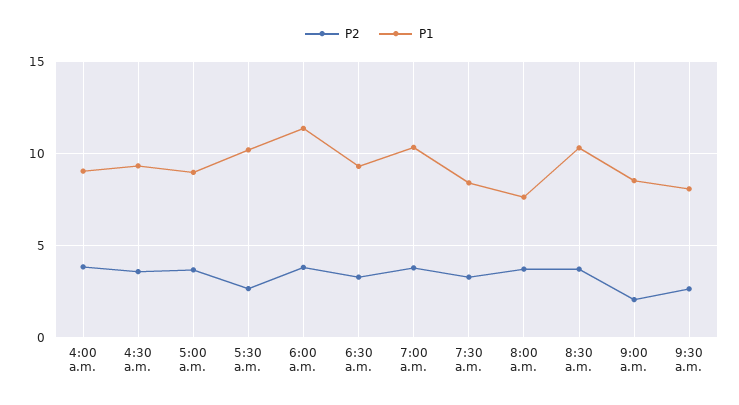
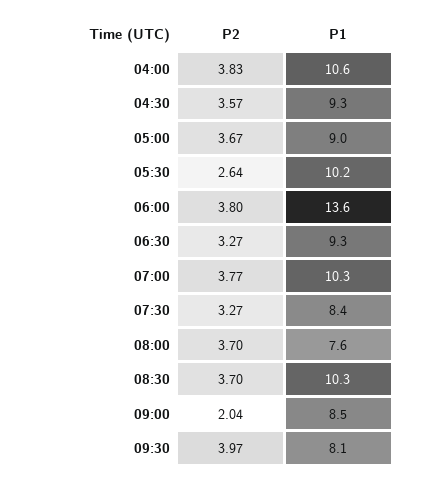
P1, 4:00 a.m.: 9 -> 10.6
P1, 6:00 a.m.: 11.5 -> 13.6
P2, 9:30 a.m.: 2.5 -> 3.97

